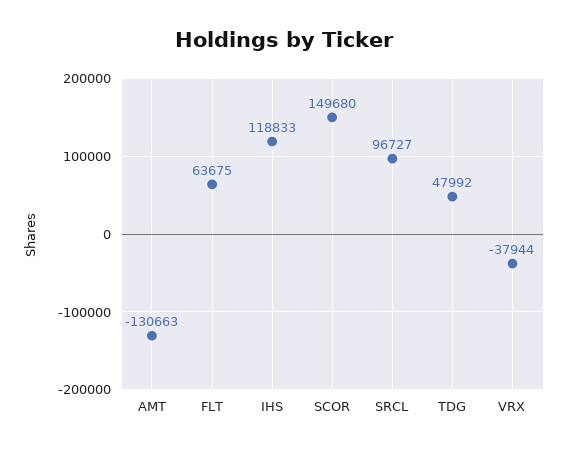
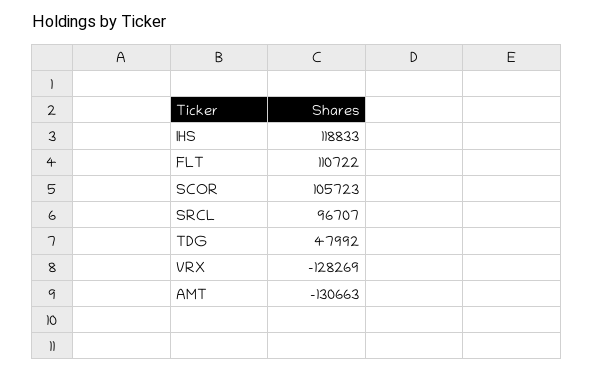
FLT: 63675 -> 110722
SCOR: 149680 -> 105723
SRCL: 96727 -> 96707
VRX: -37944 -> -128269

